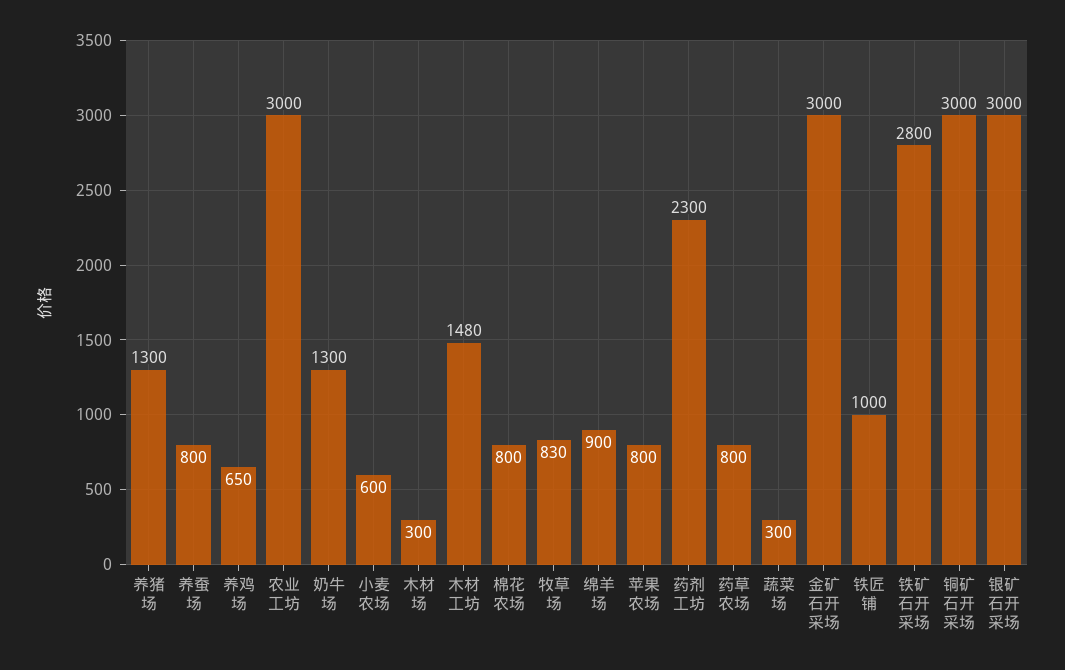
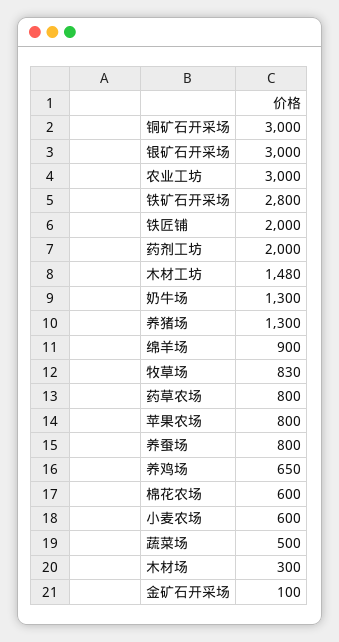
棉花农场: 800 -> 600
药剂工坊: 2300 -> 2000
蔬菜场: 300 -> 500
金矿石开采场: 3000 -> 100
铁匠铺: 1000 -> 2000

